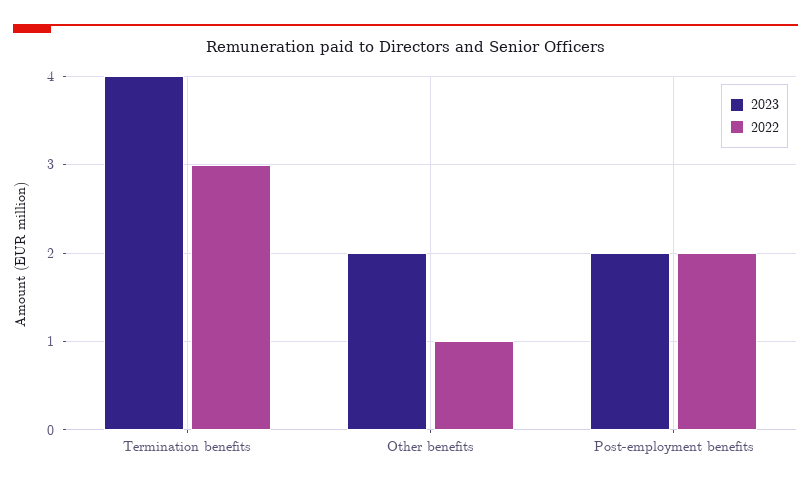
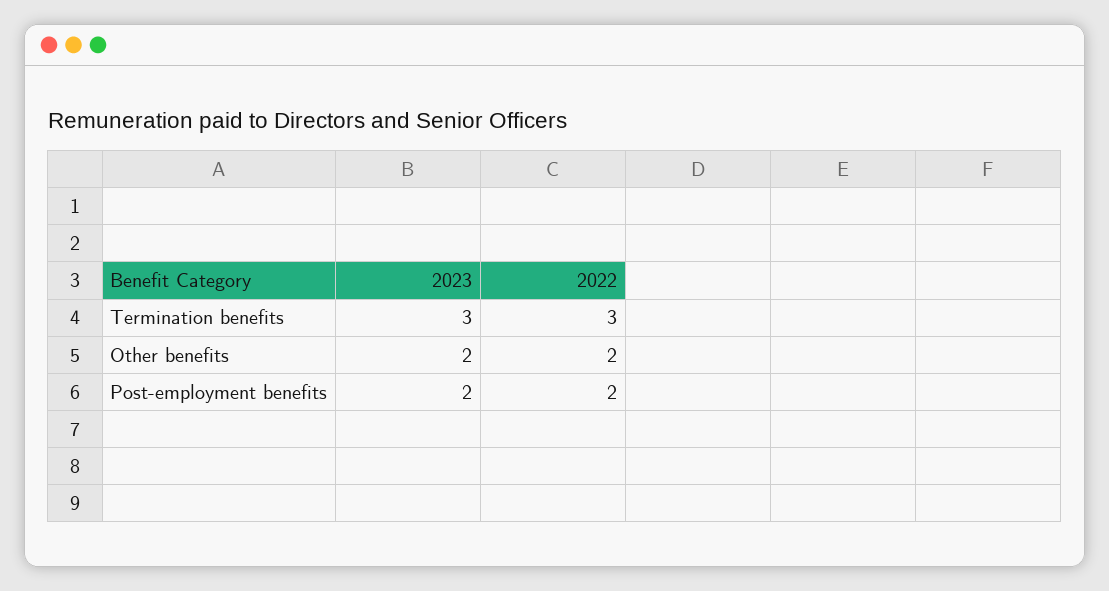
2023, Termination benefits: 4 -> 3
2022, Other benefits: 1 -> 2

